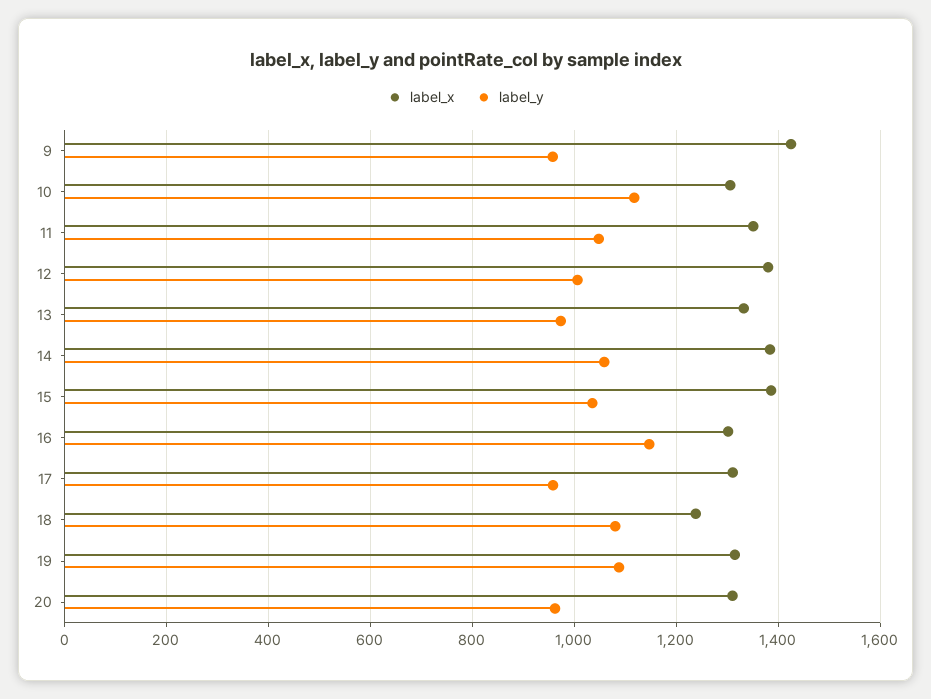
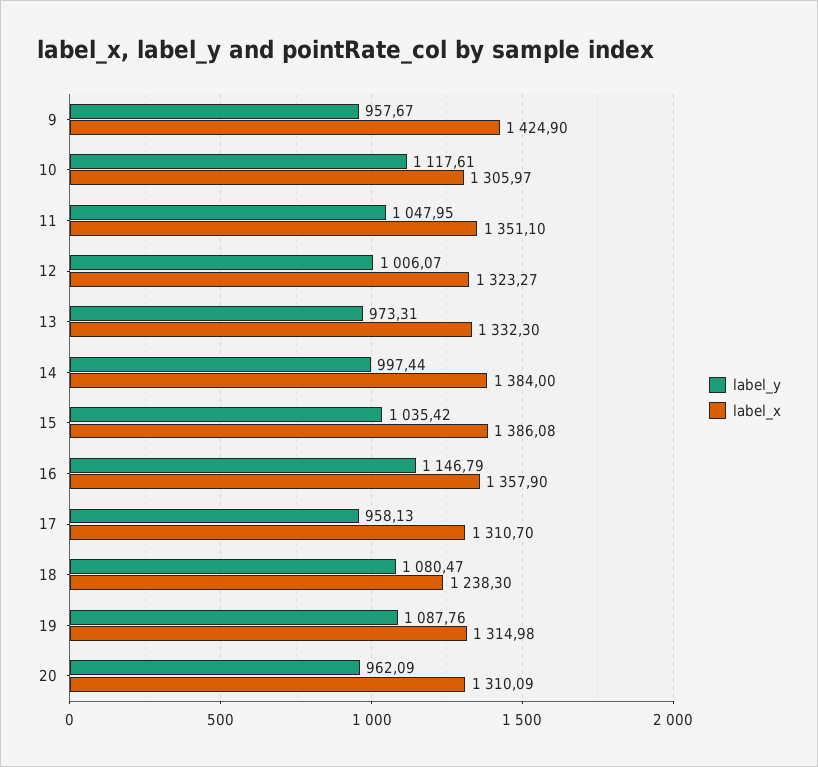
label_x, 12: 1380 -> 1323.27
label_y, 14: 1060 -> 997.44
label_x, 16: 1300 -> 1357.9

